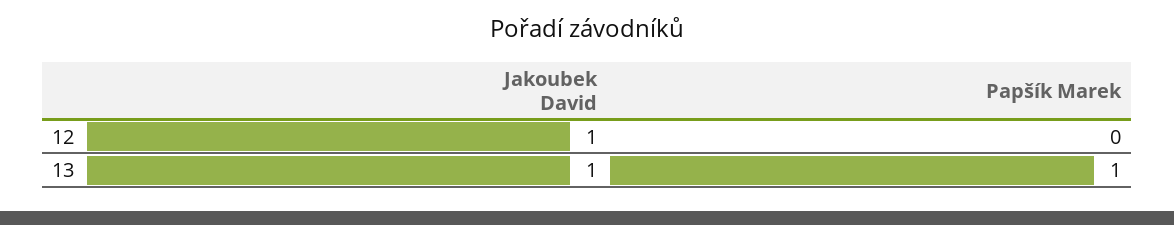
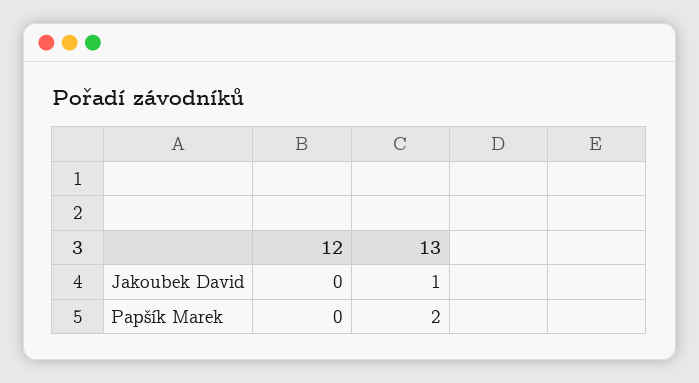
Jakoubek David, 12: 1 -> 0
Papšík Marek, 13: 1 -> 2

